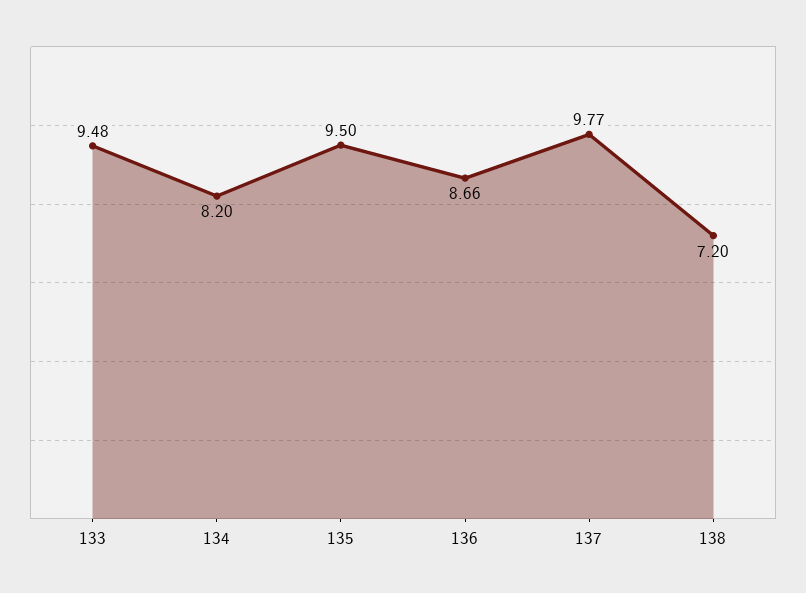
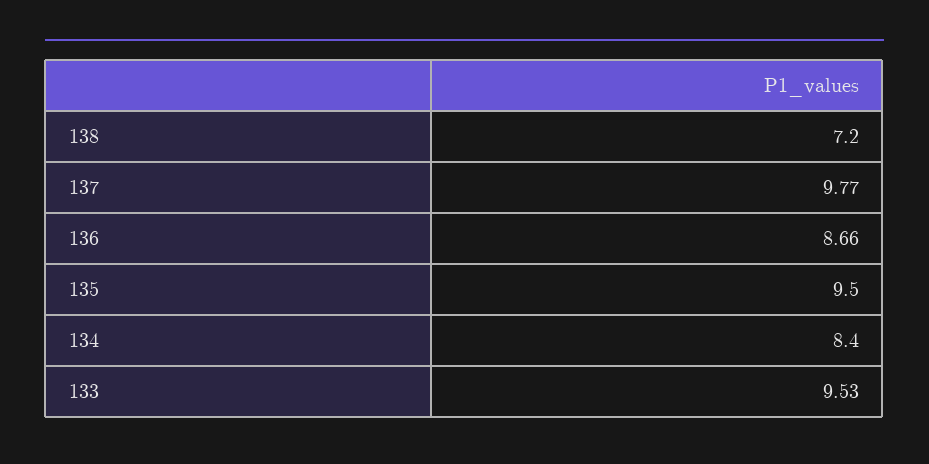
133: 9.48 -> 9.53
134: 8.2 -> 8.4

